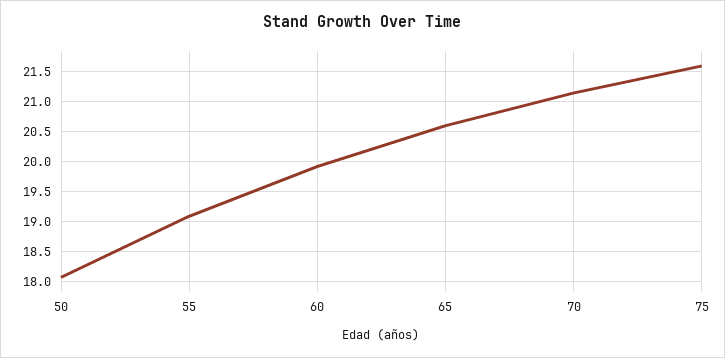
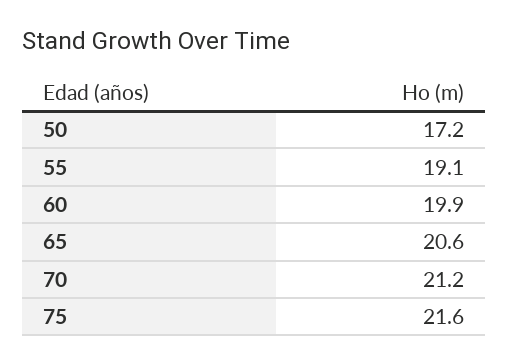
50: 18 -> 17.2

